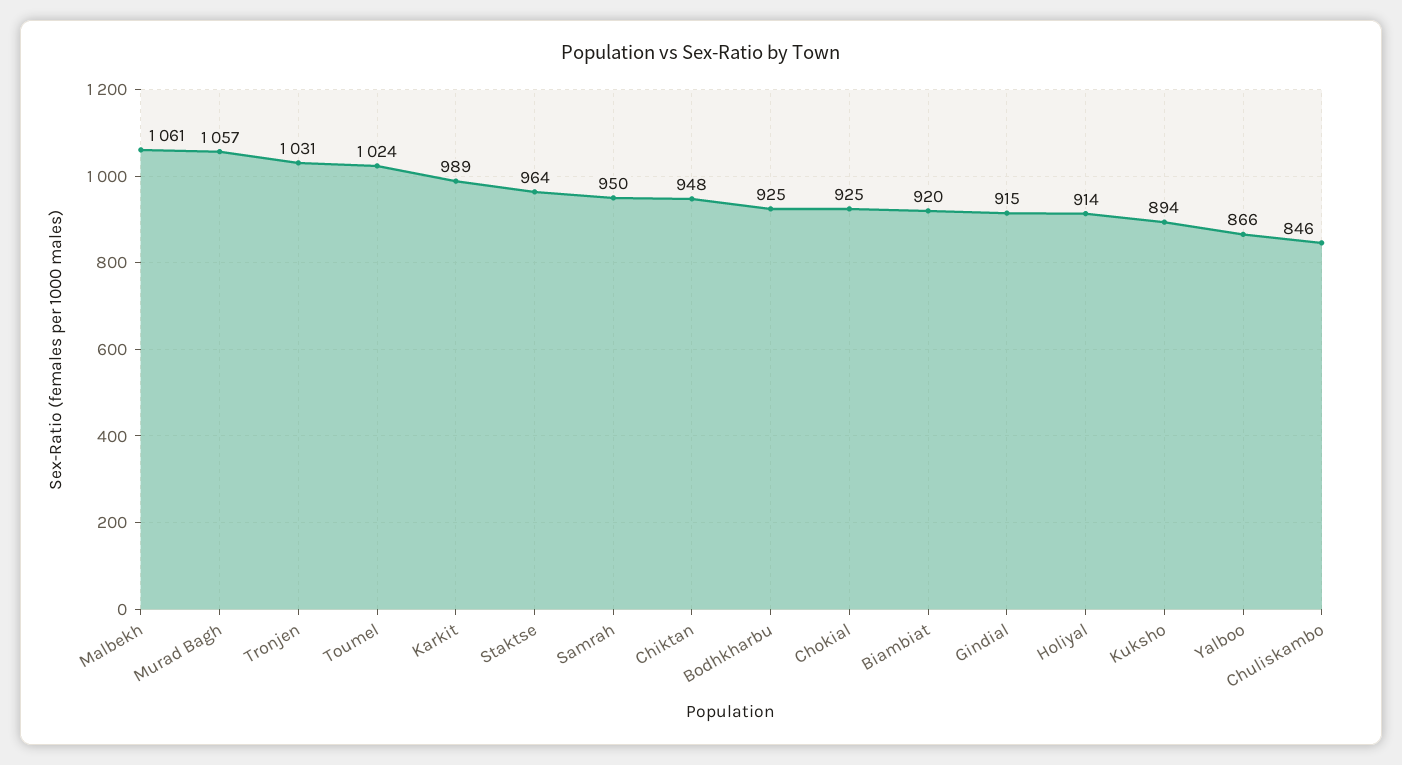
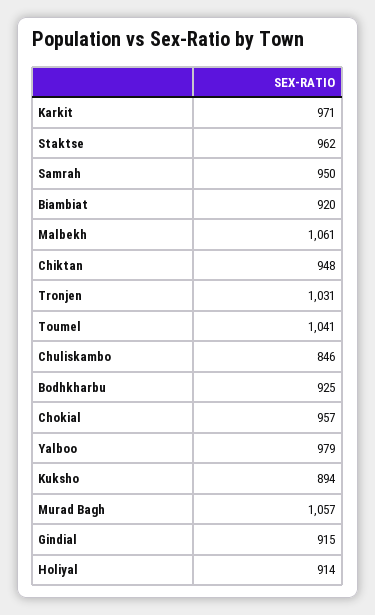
Toumel: 1024 -> 1041
Karkit: 989 -> 971
Staktse: 964 -> 962
Chokial: 925 -> 957
Yalboo: 866 -> 979

